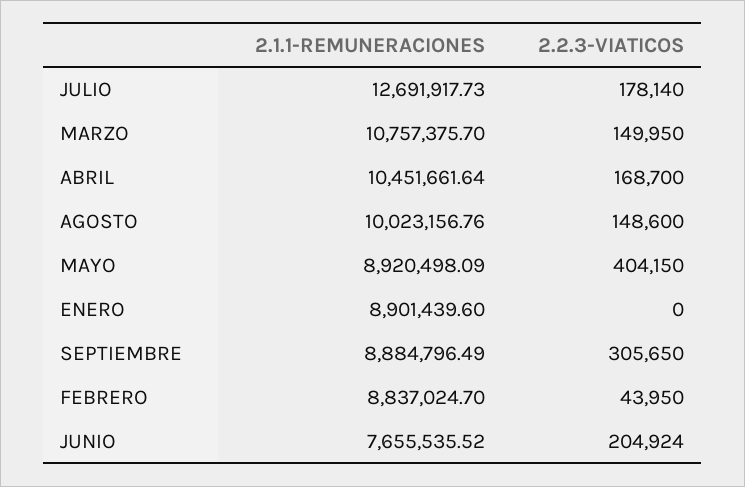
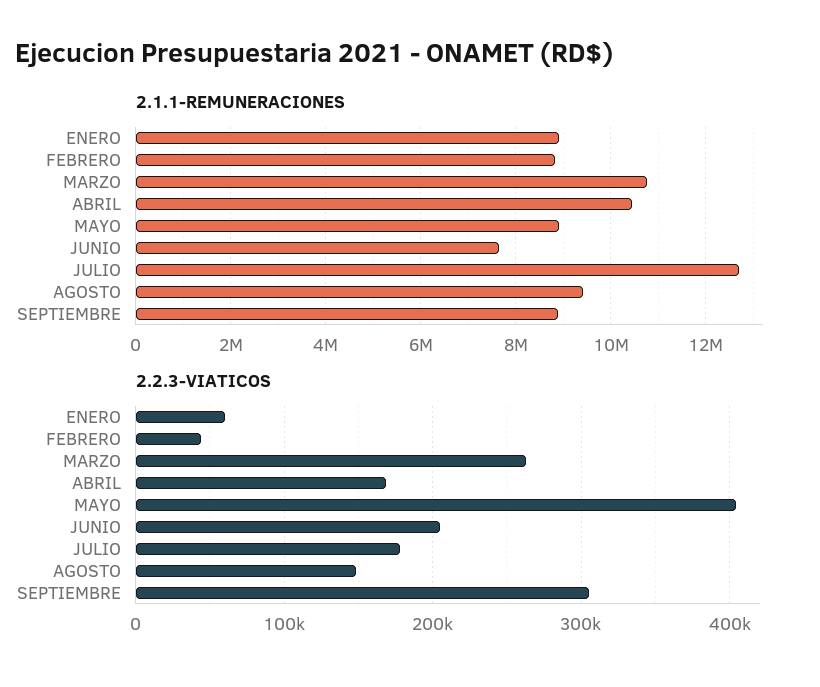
2.2.3-VIATICOS, MARZO: 149950 -> 260000
2.1.1-REMUNERACIONES, AGOSTO: 10023156.76 -> 9400000
2.2.3-VIATICOS, ENERO: 0 -> 60000

